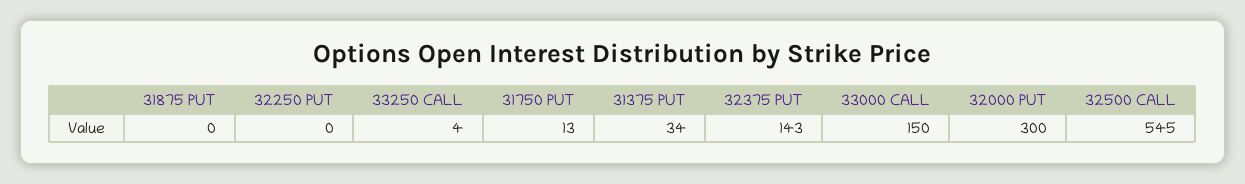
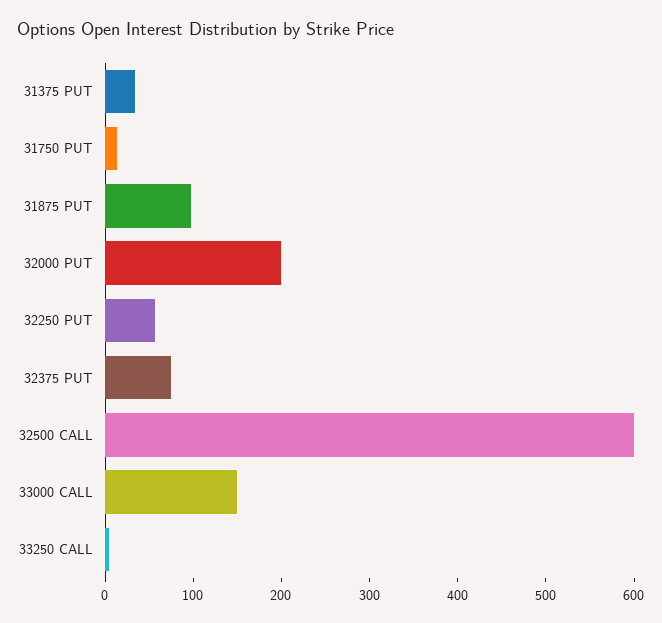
31875 PUT: 0 -> 100
32250 PUT: 0 -> 60
32375 PUT: 143 -> 80
32000 PUT: 300 -> 200
32500 CALL: 545 -> 600

